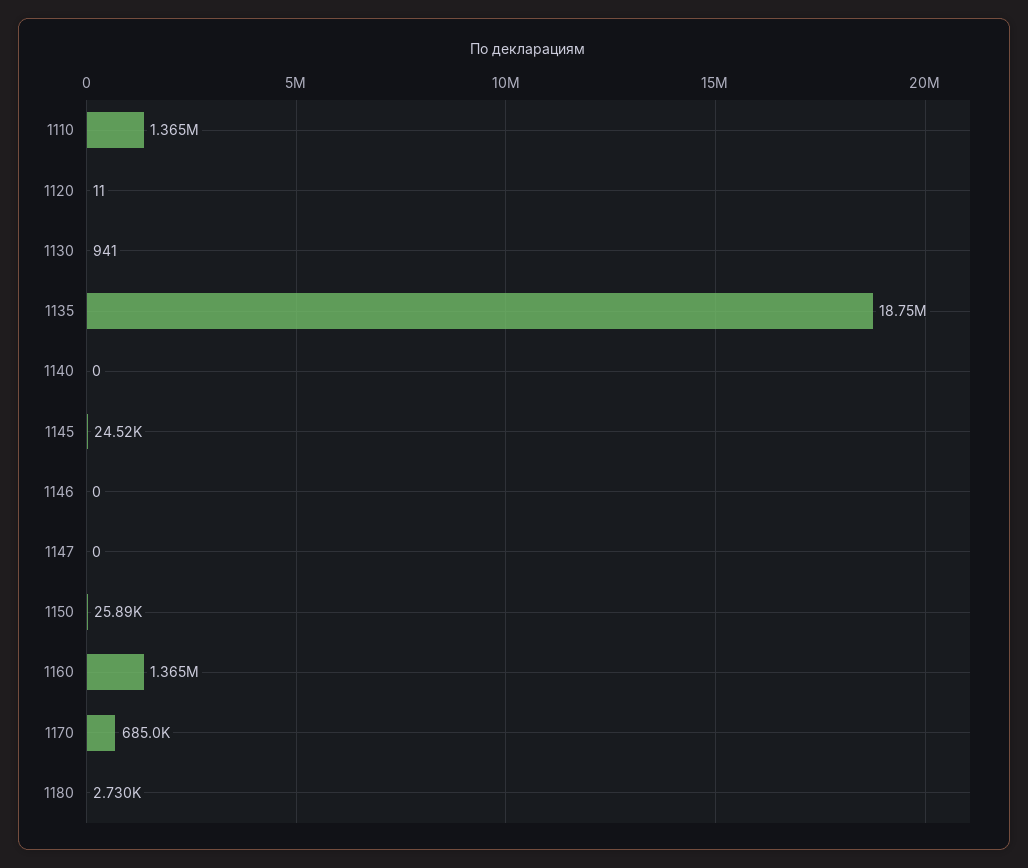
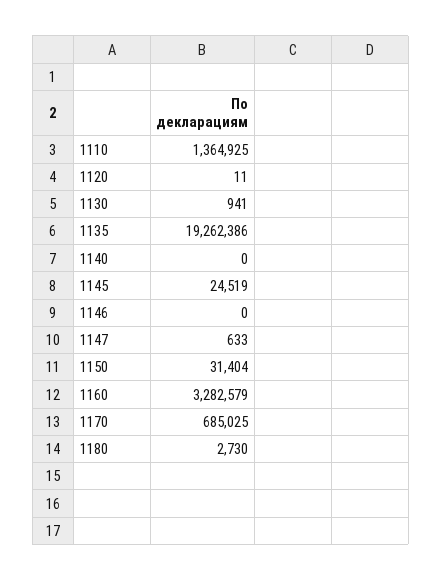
1135: 18750000 -> 19262386
1147: 0 -> 633
1150: 25890 -> 31404
1160: 1365000 -> 3282579

